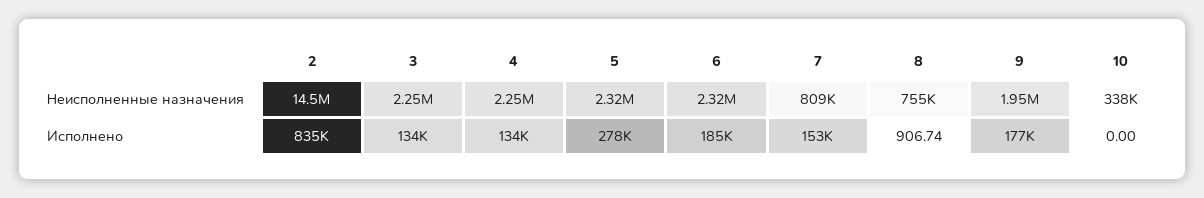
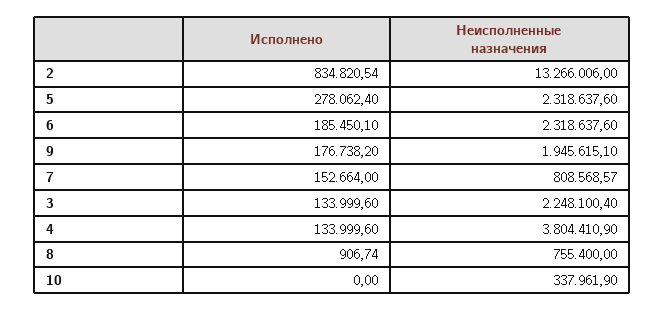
2, Неисполненные назначения: 14500000 -> 13266006
4, Неисполненные назначения: 2250000 -> 3804410.9

